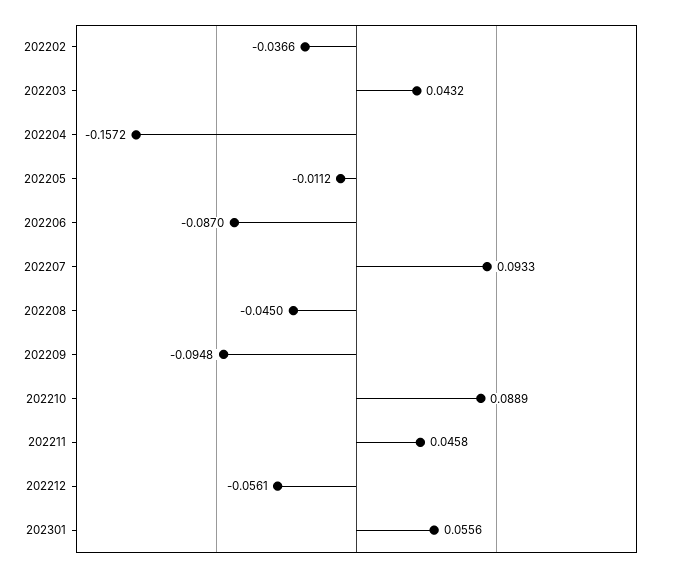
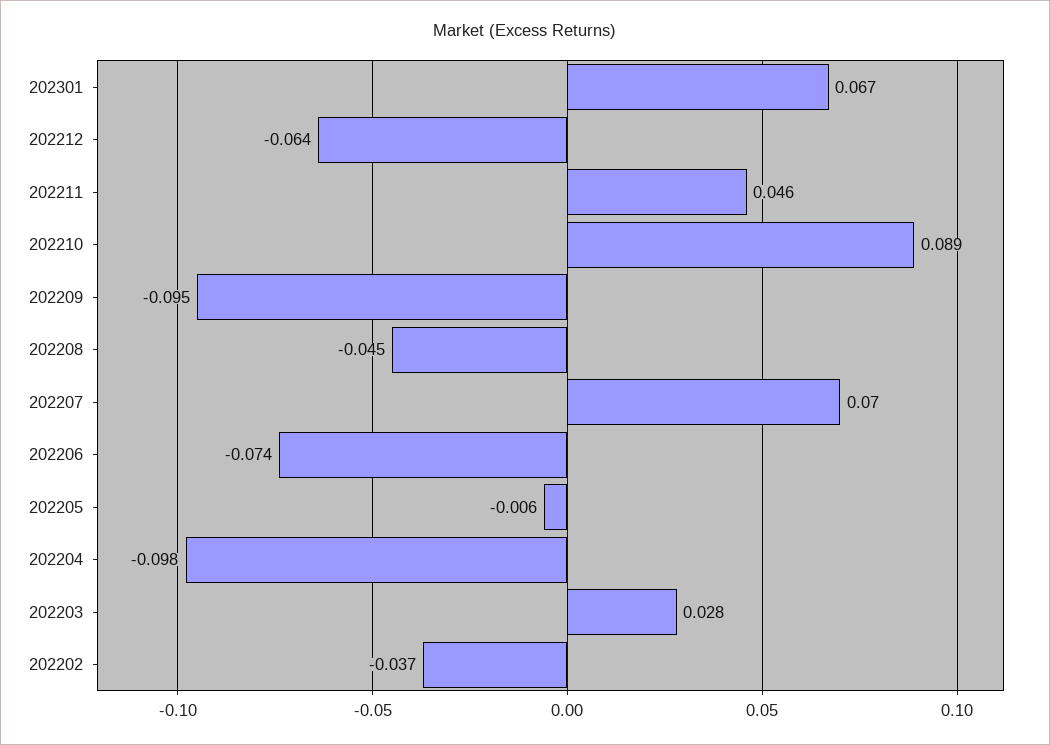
202203: 0.0432 -> 0.028
202204: -0.1572 -> -0.098
202205: -0.0112 -> -0.006
202206: -0.087 -> -0.074
202207: 0.0933 -> 0.07
202212: -0.0561 -> -0.064
202301: 0.0556 -> 0.067

